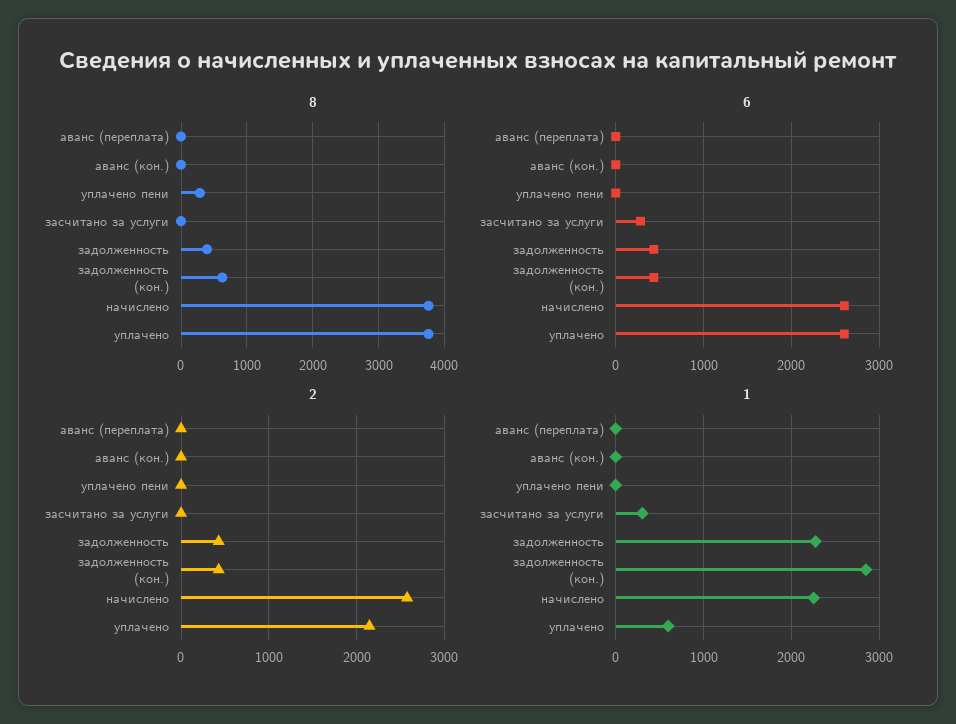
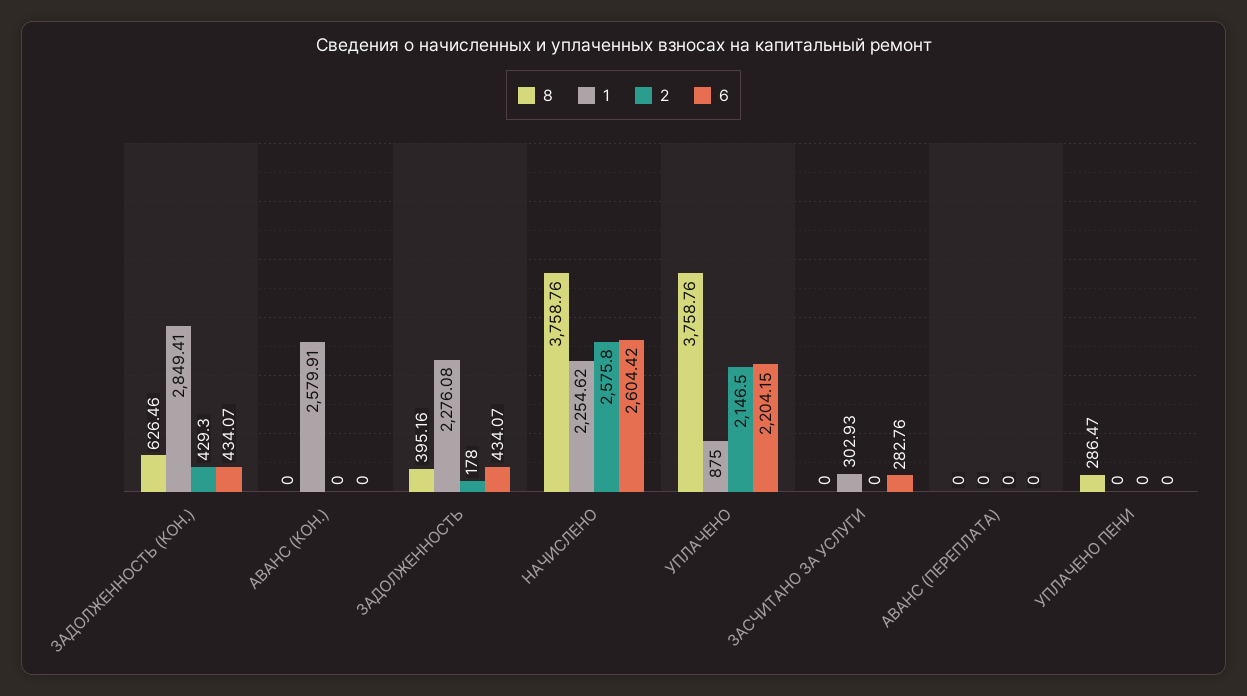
6, уплачено: 2600 -> 2204.15
2, задолженность: 400 -> 178
1, аванс (кон.): 0 -> 2579.91
1, уплачено: 600 -> 875

